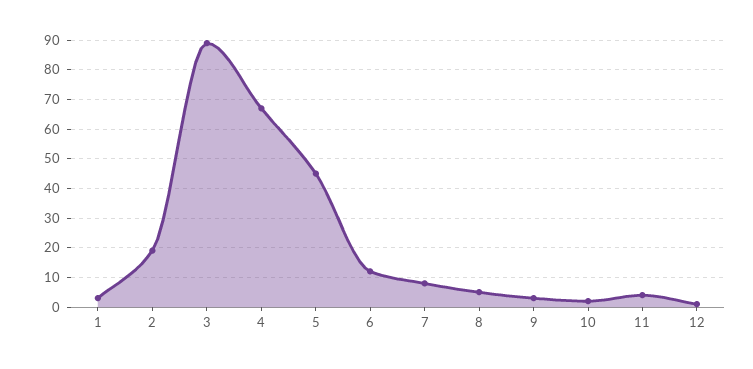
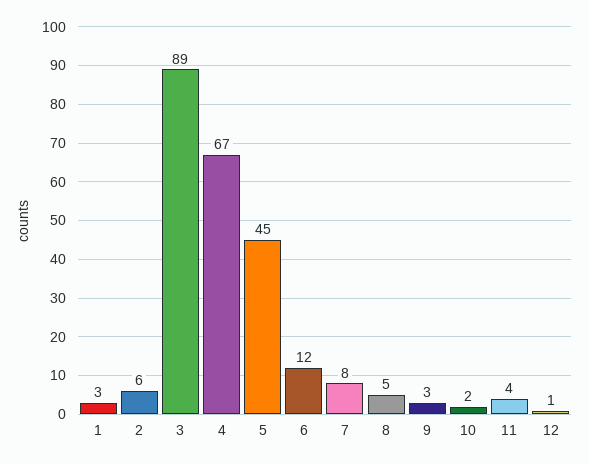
2: 20 -> 6

